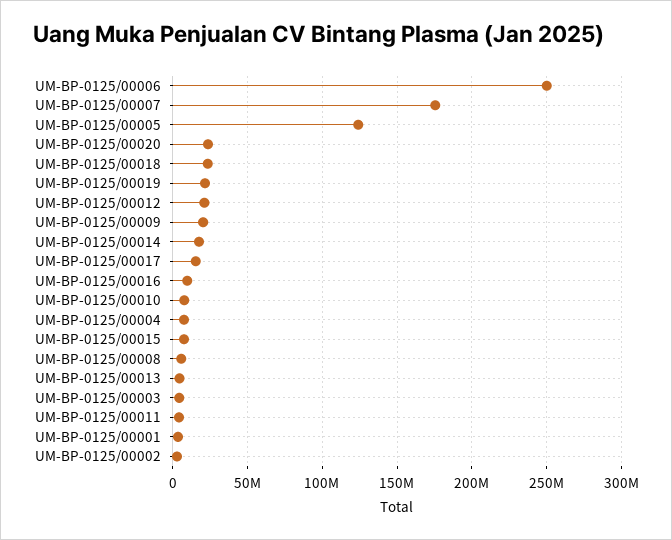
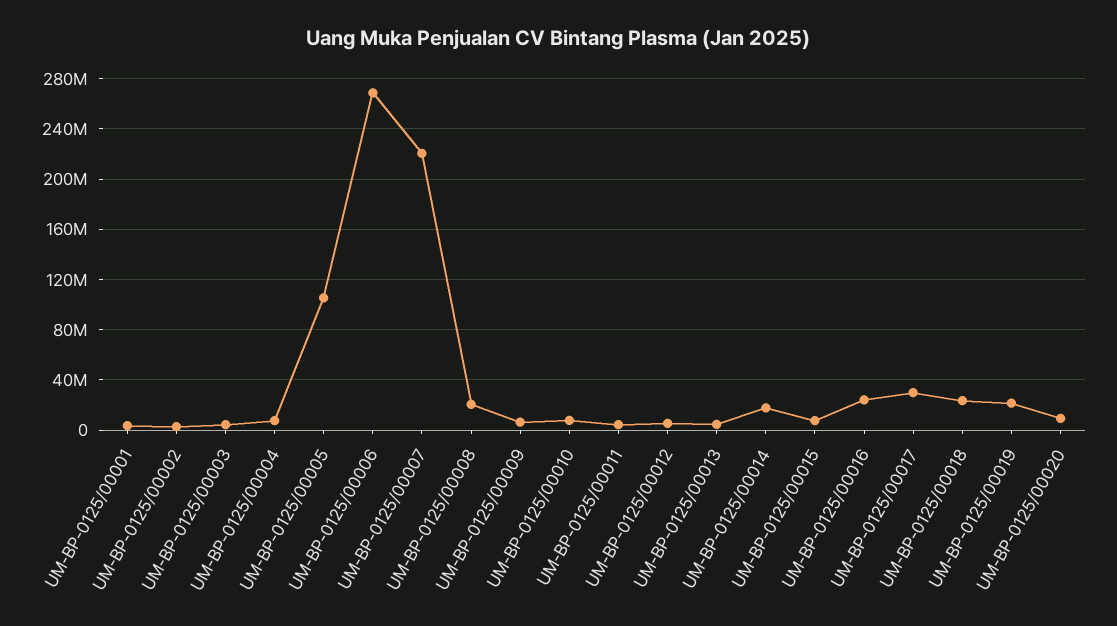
UM-BP-0125/00006: 250000000 -> 270000000
UM-BP-0125/00007: 175000000 -> 220000000
UM-BP-0125/00005: 125000000 -> 105000000
UM-BP-0125/00020: 25000000 -> 10000000
UM-BP-0125/00012: 20000000 -> 5000000
UM-BP-0125/00009: 20000000 -> 5000000
UM-BP-0125/00017: 15000000 -> 30000000
UM-BP-0125/00016: 10000000 -> 25000000
UM-BP-0125/00008: 5000000 -> 20000000

